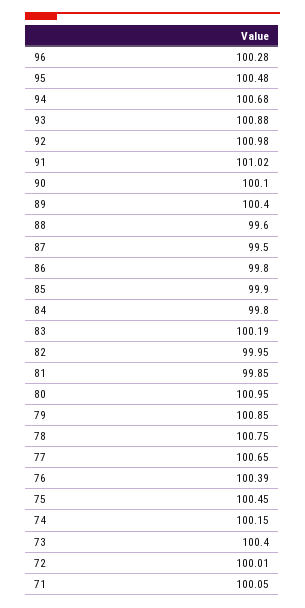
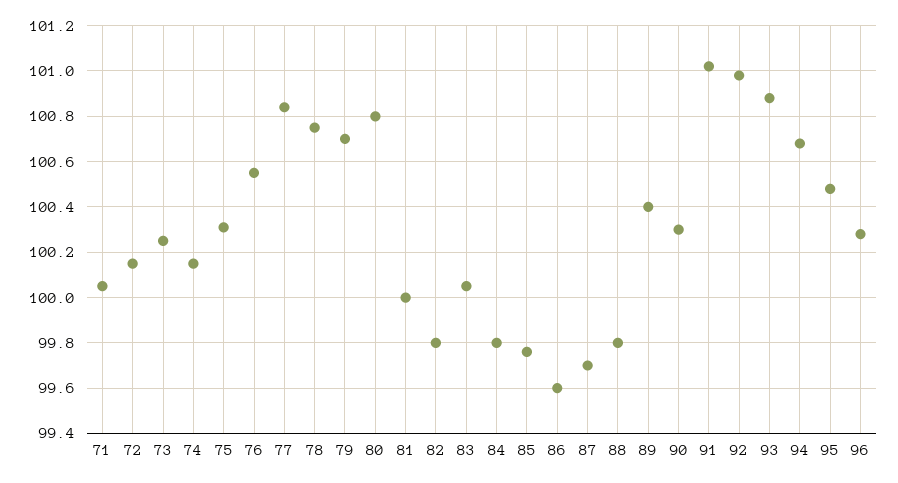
90: 100.1 -> 100.3
88: 99.6 -> 99.8
87: 99.5 -> 99.7
86: 99.8 -> 99.6
85: 99.9 -> 99.75
83: 100.19 -> 100.05
82: 99.95 -> 99.8
81: 99.85 -> 100
80: 100.95 -> 100.8
79: 100.85 -> 100.7
77: 100.65 -> 100.85
76: 100.39 -> 100.55
75: 100.45 -> 100.3
73: 100.4 -> 100.25
72: 100.01 -> 100.15

